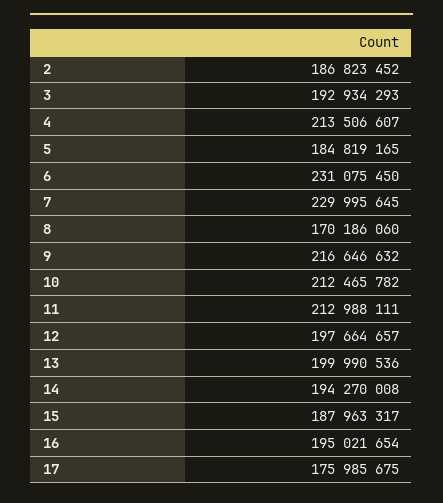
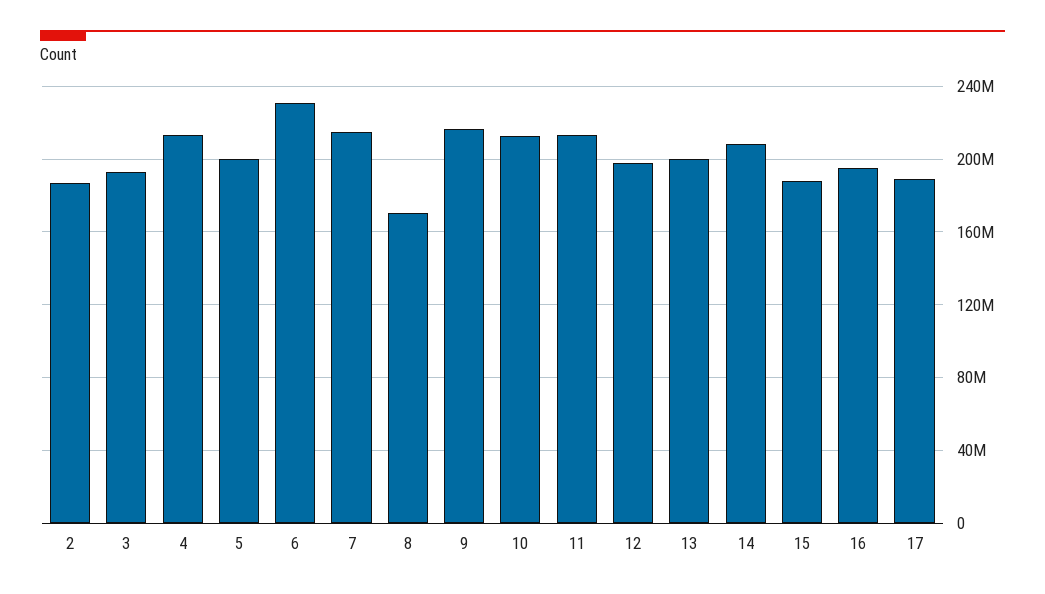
5: 184819165 -> 200000000
7: 229995645 -> 215000000
14: 194270008 -> 210000000
17: 175985675 -> 190000000

